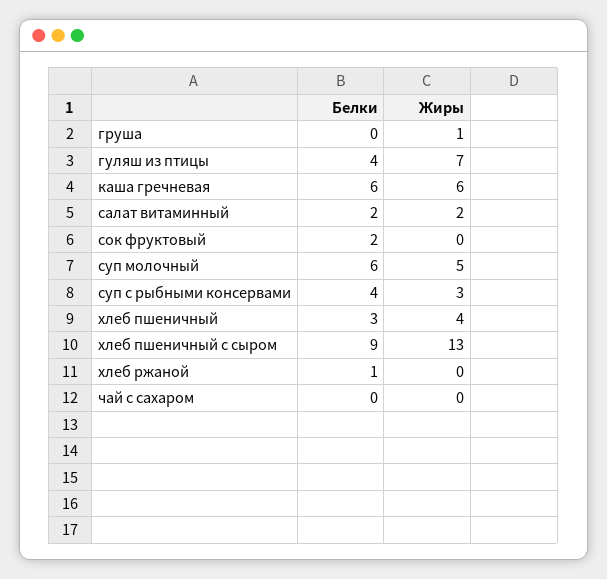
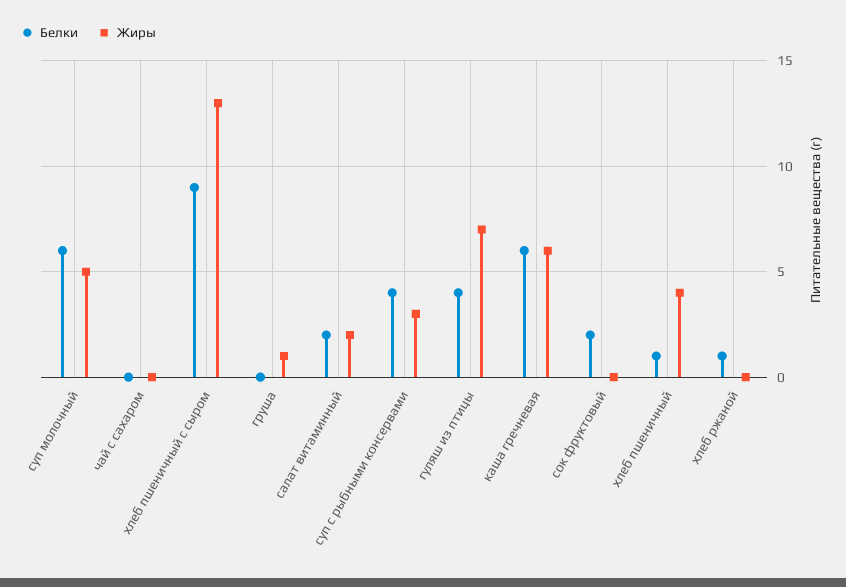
Белки, хлеб пшеничный: 3 -> 1

